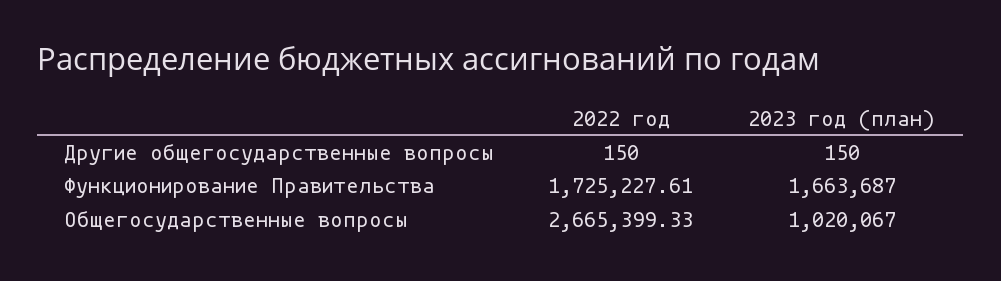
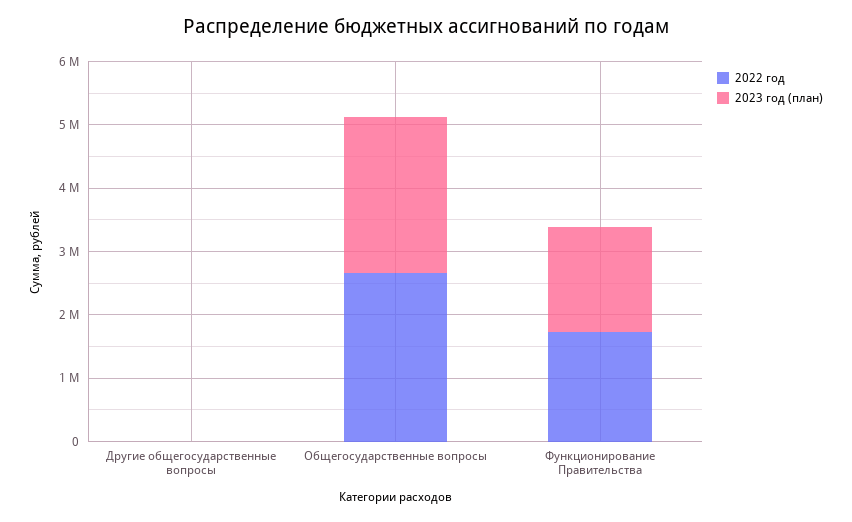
2023 год (план), Общегосударственные вопросы: 1020067 -> 2400000

